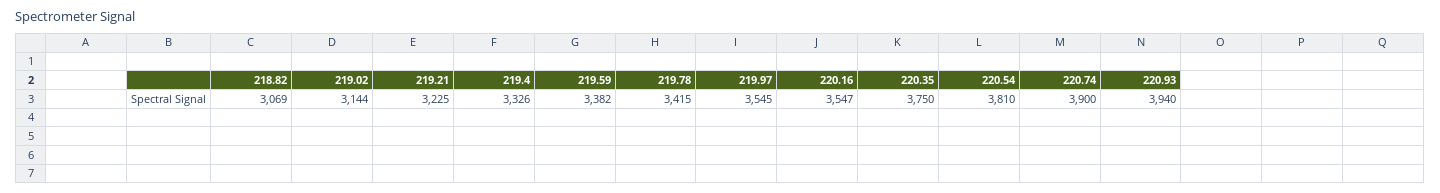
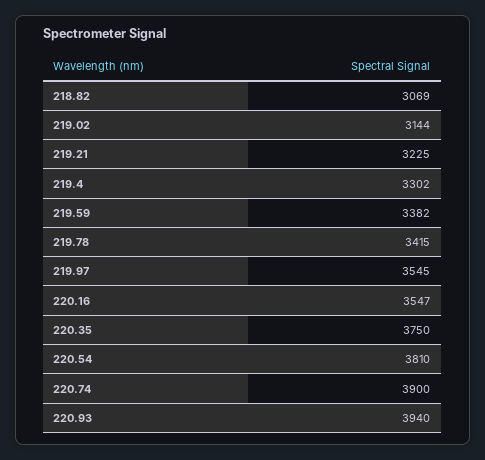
219.4: 3326 -> 3302

